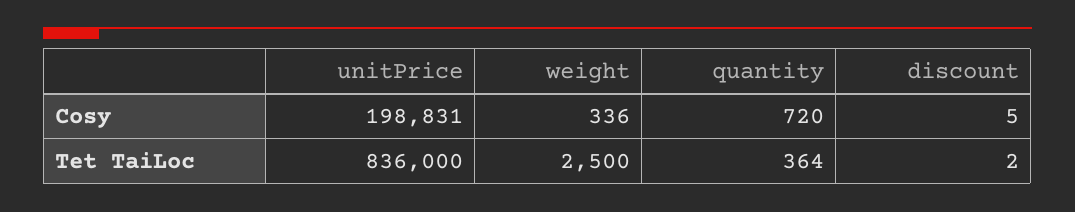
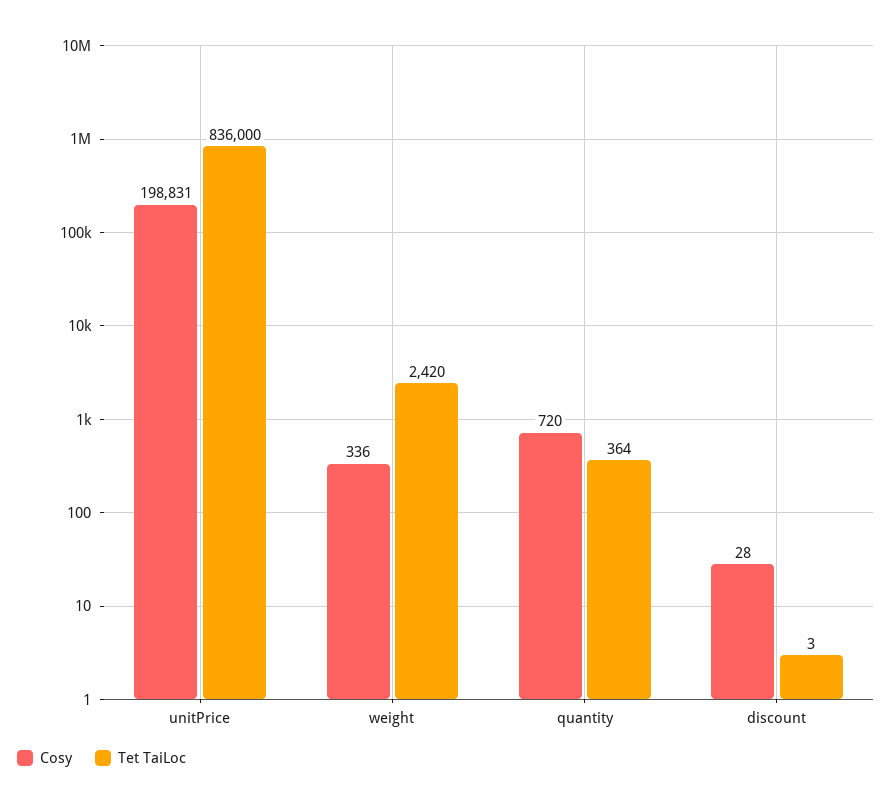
Cosy, discount: 5 -> 28
Tet TaiLoc, weight: 2500 -> 2420
Tet TaiLoc, discount: 2 -> 3

